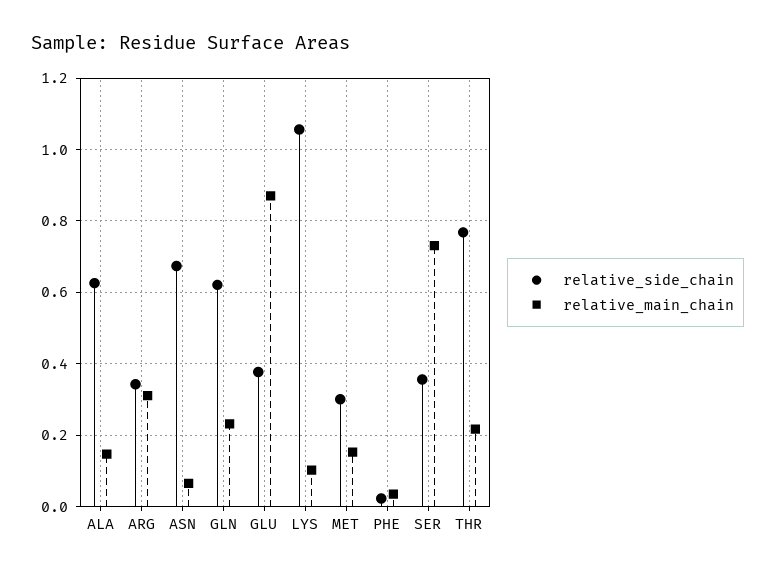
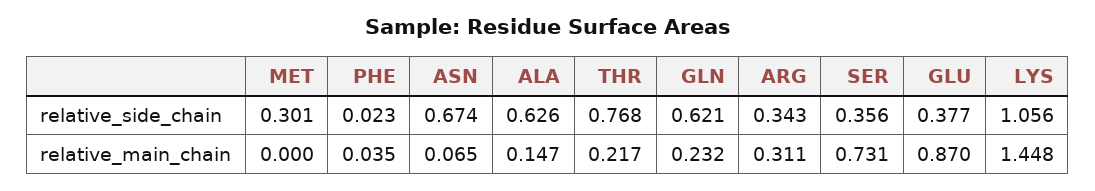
relative_main_chain, LYS: 0.1 -> 1.448
relative_main_chain, MET: 0.16 -> 0

